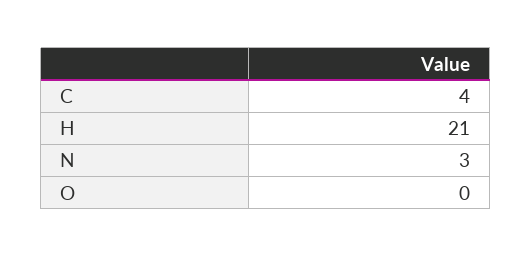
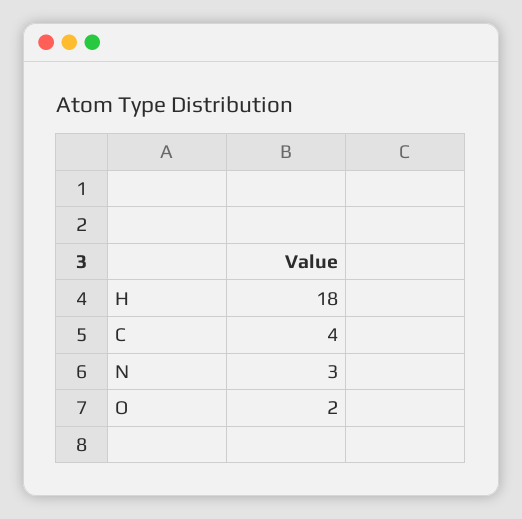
H: 21 -> 18
O: 0 -> 2

